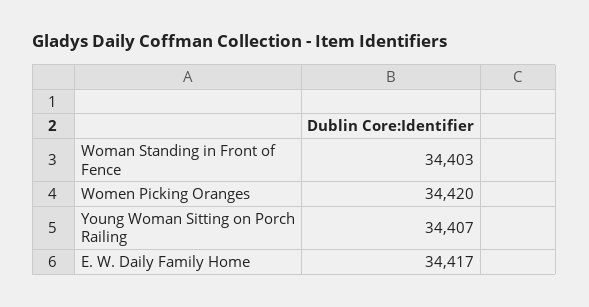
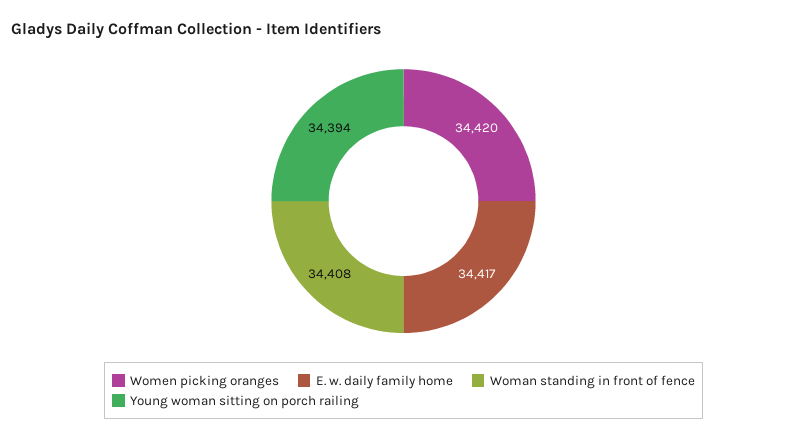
Woman Standing in Front of Fence: 34403 -> 34408
Young Woman Sitting on Porch Railing: 34407 -> 34394

